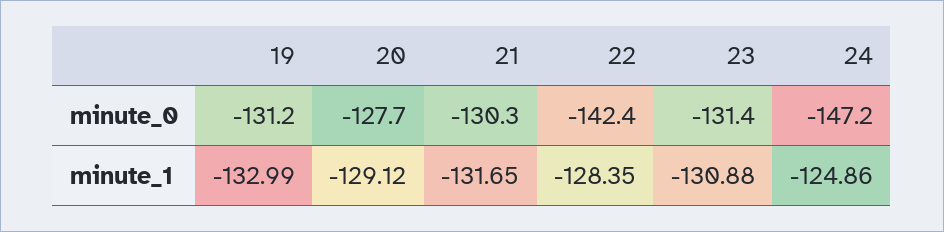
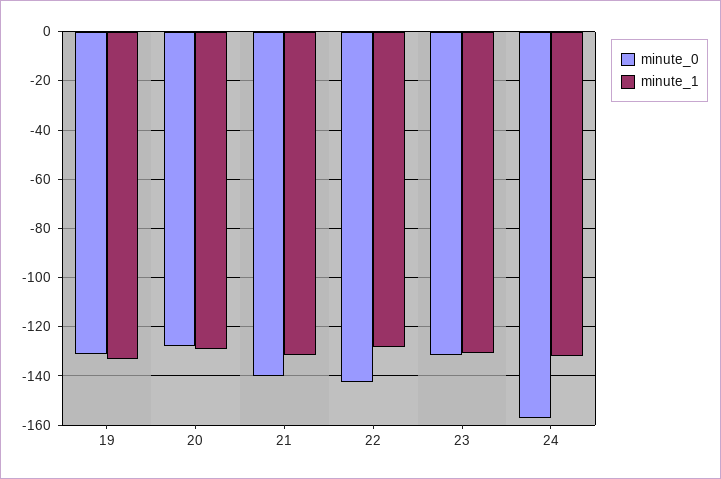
minute_0, 21: -130.3 -> -140
minute_0, 24: -147.2 -> -157.5
minute_1, 24: -124.86 -> -132.5

